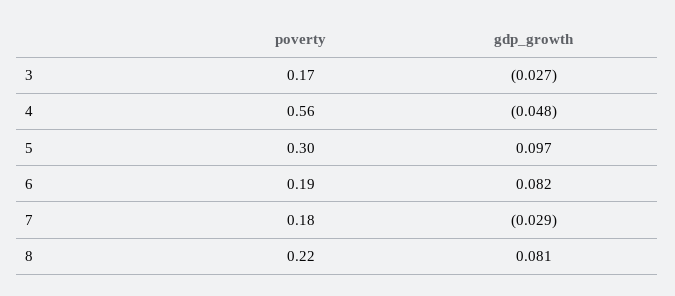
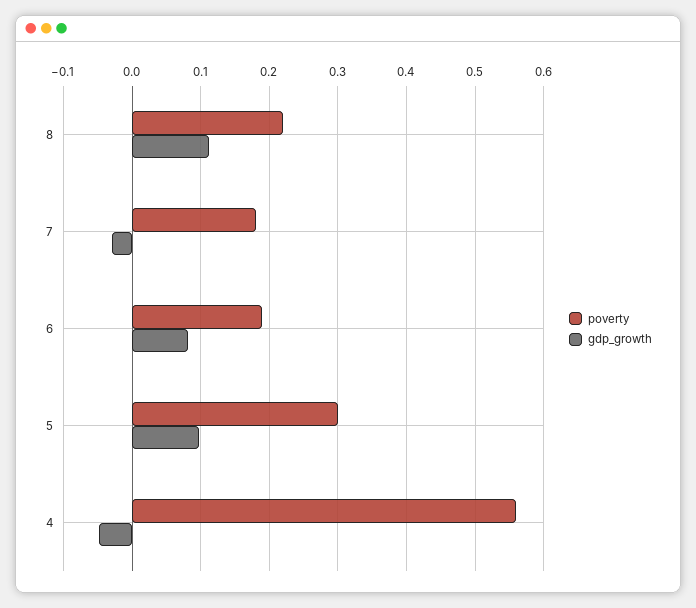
poverty, 3: 0.17 -> none
gdp_growth, 3: -0.027 -> none
gdp_growth, 8: 0.081 -> 0.11

